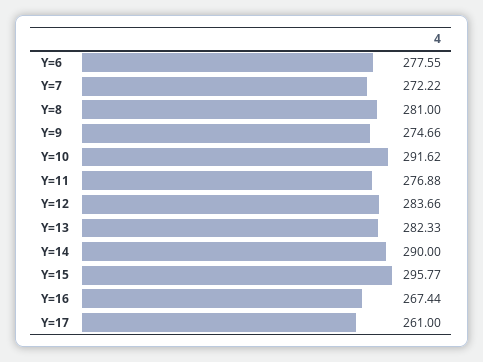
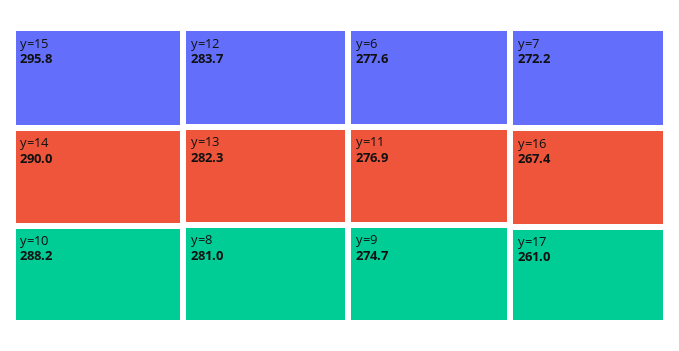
Y=10: 291.62 -> 288.2

